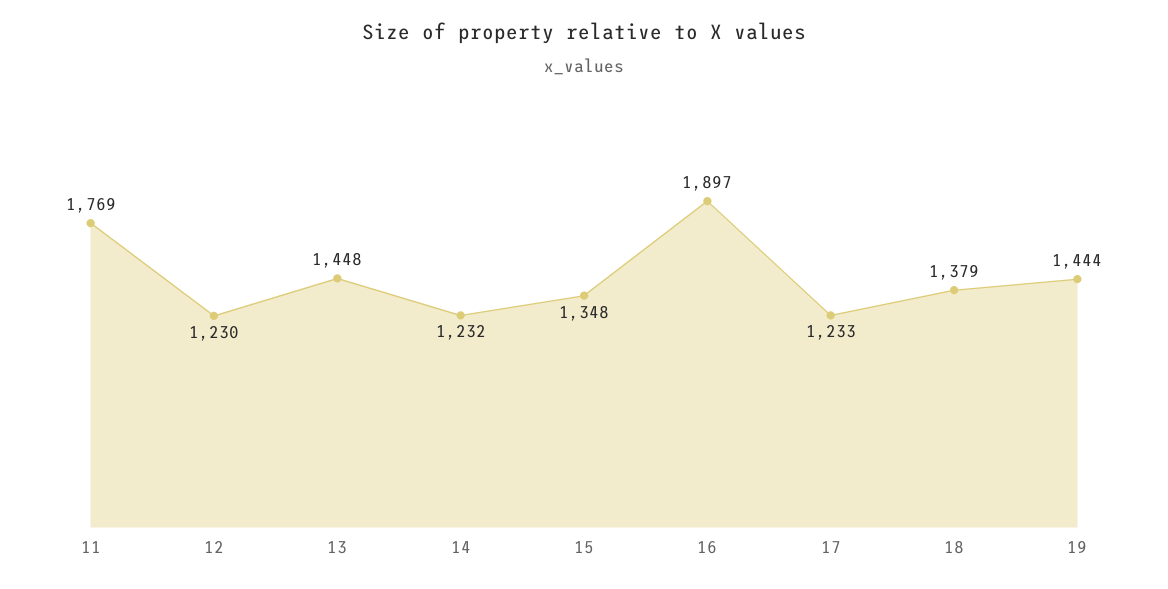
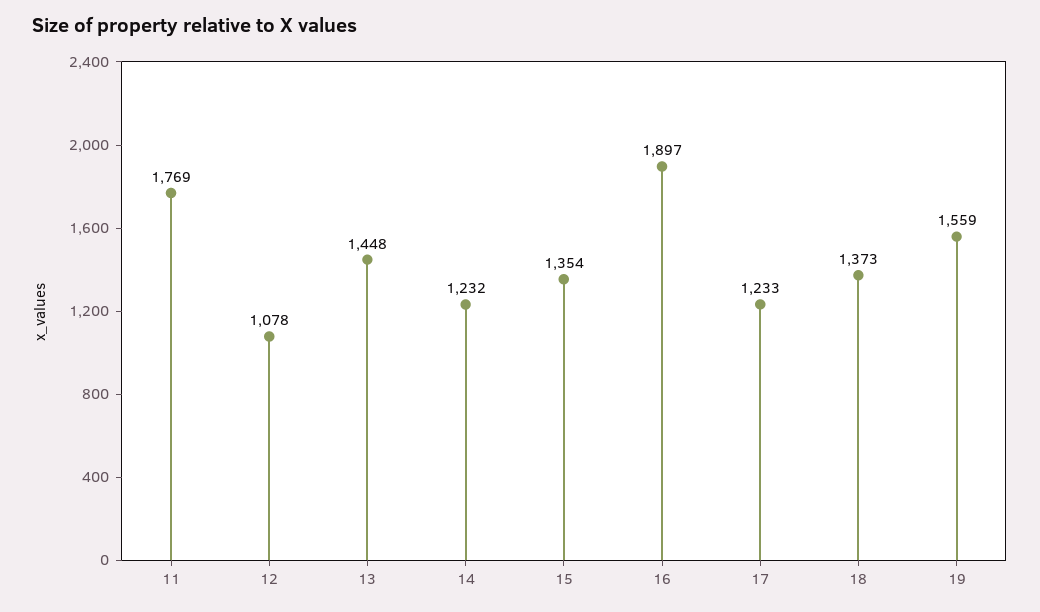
12: 1230 -> 1078
15: 1348 -> 1354
18: 1379 -> 1373
19: 1444 -> 1559

